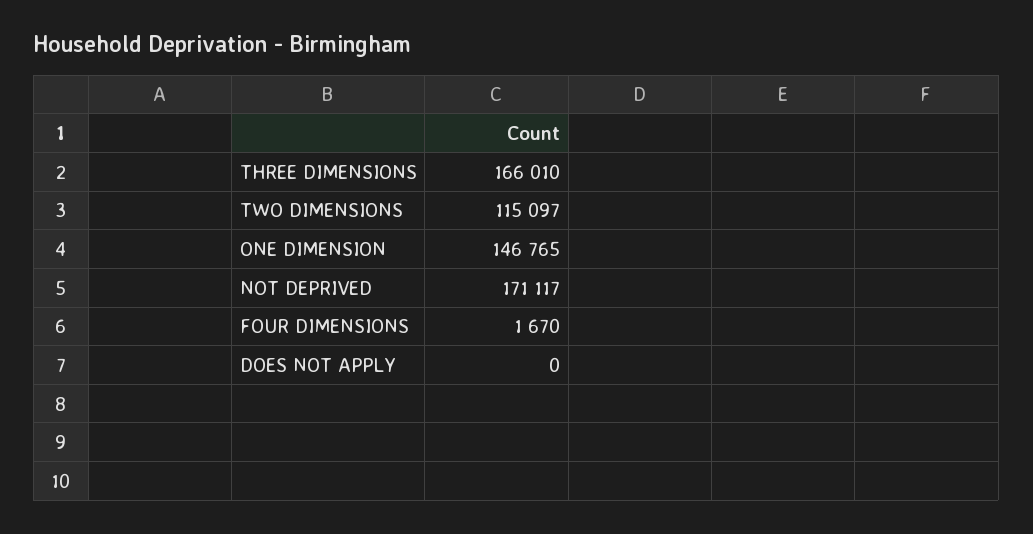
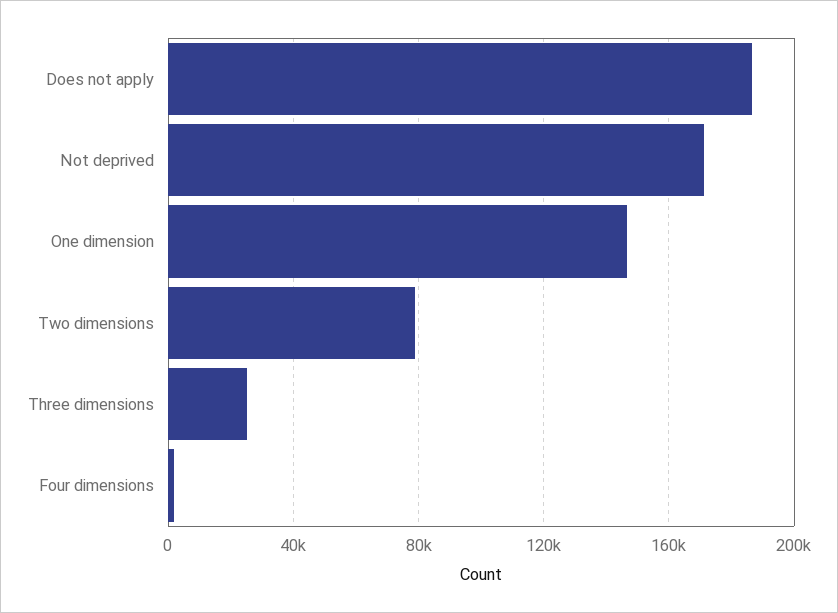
THREE DIMENSIONS: 166010 -> 25000
TWO DIMENSIONS: 115097 -> 80000
DOES NOT APPLY: 0 -> 185000

